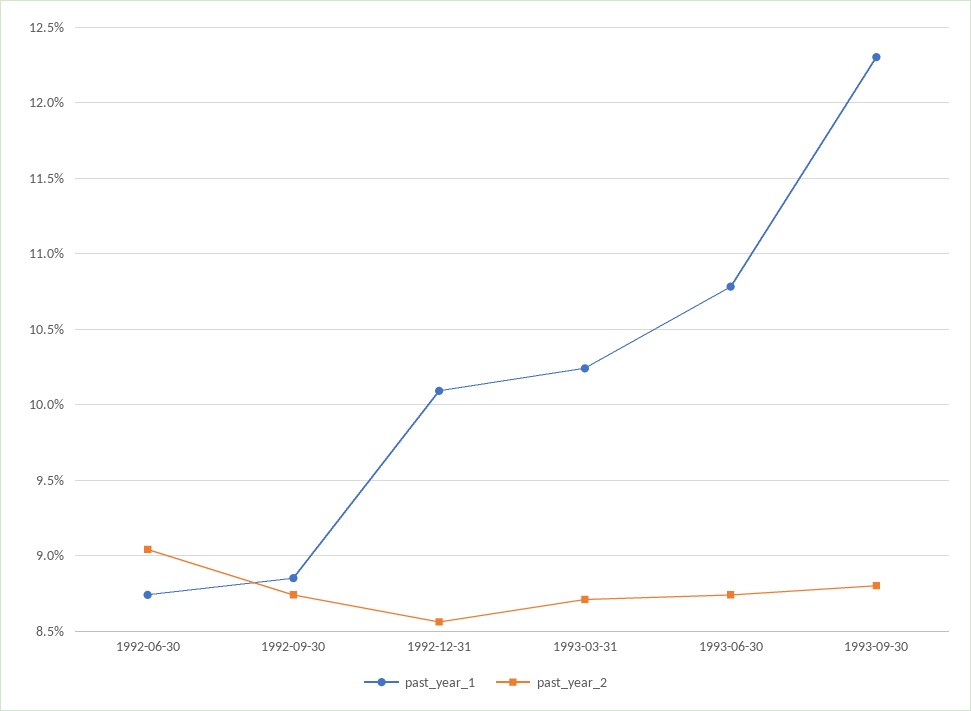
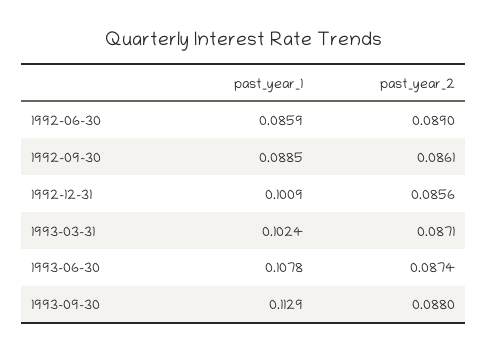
past_year_1, 1992-06-30: 0.0875 -> 0.0859
past_year_2, 1992-06-30: 0.0905 -> 0.089
past_year_2, 1992-09-30: 0.0875 -> 0.0861
past_year_1, 1993-09-30: 0.123 -> 0.1129

